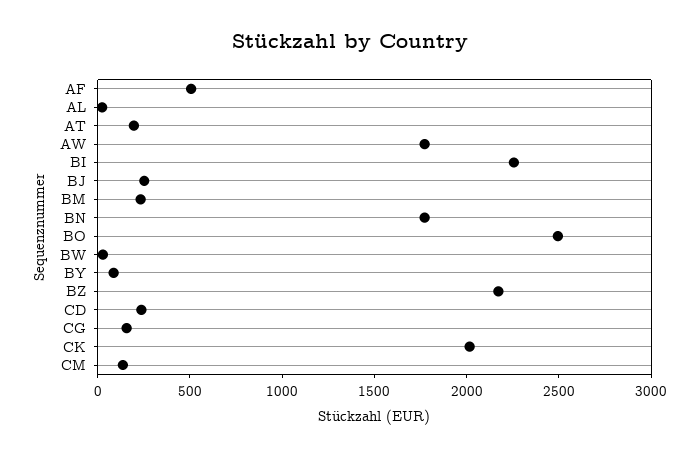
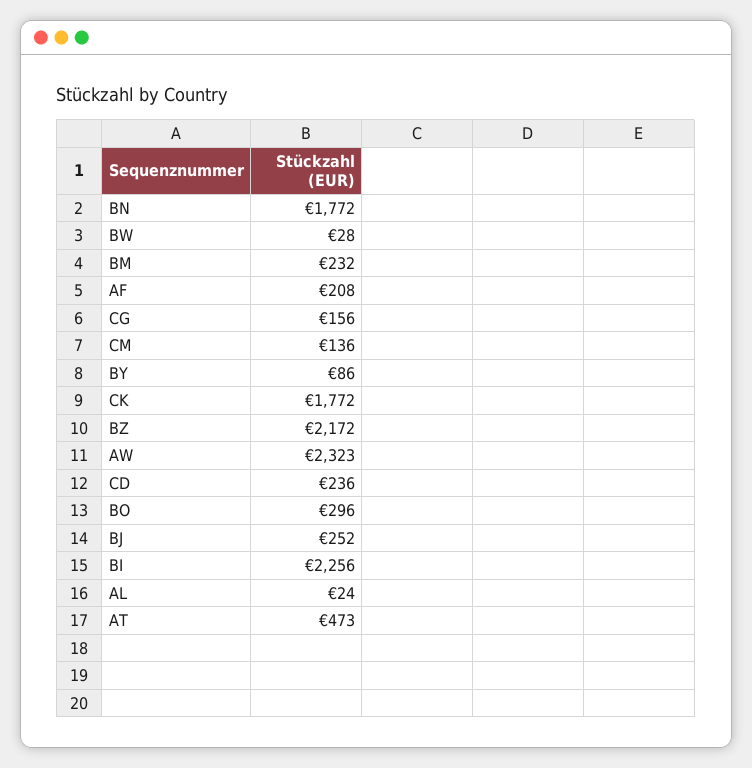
AF: 500 -> 208
AT: 200 -> 473
AW: 1800 -> 2323
BO: 2500 -> 296
CK: 2000 -> 1772

